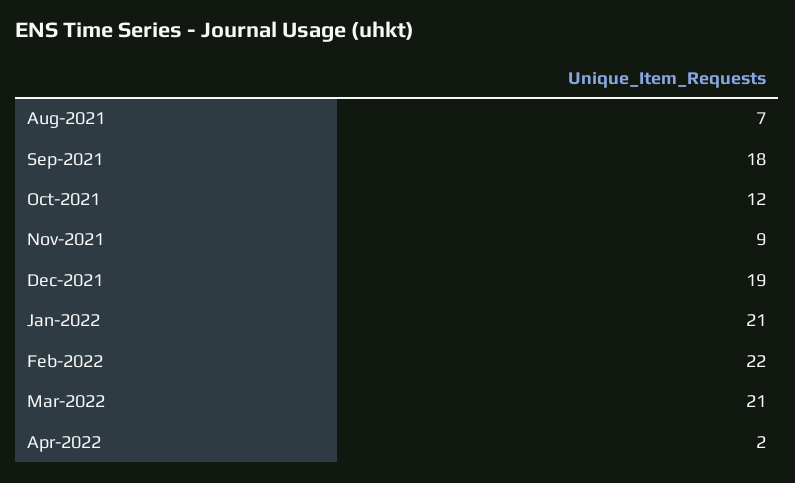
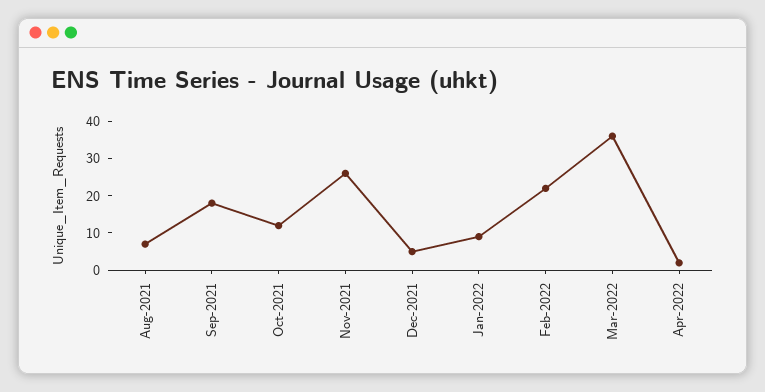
Nov-2021: 9 -> 25
Dec-2021: 19 -> 5
Jan-2022: 21 -> 10
Mar-2022: 21 -> 35

